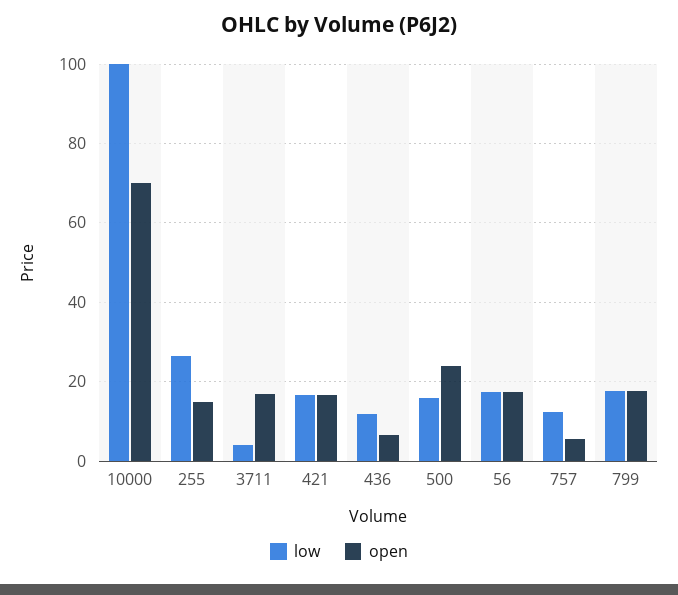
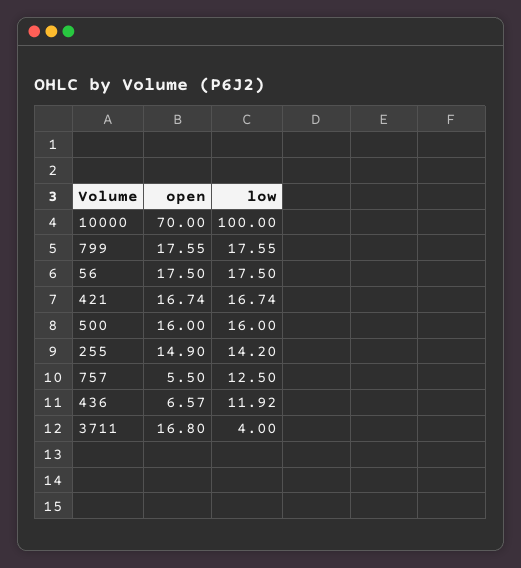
low, 255: 26 -> 14.2
open, 500: 24 -> 16

